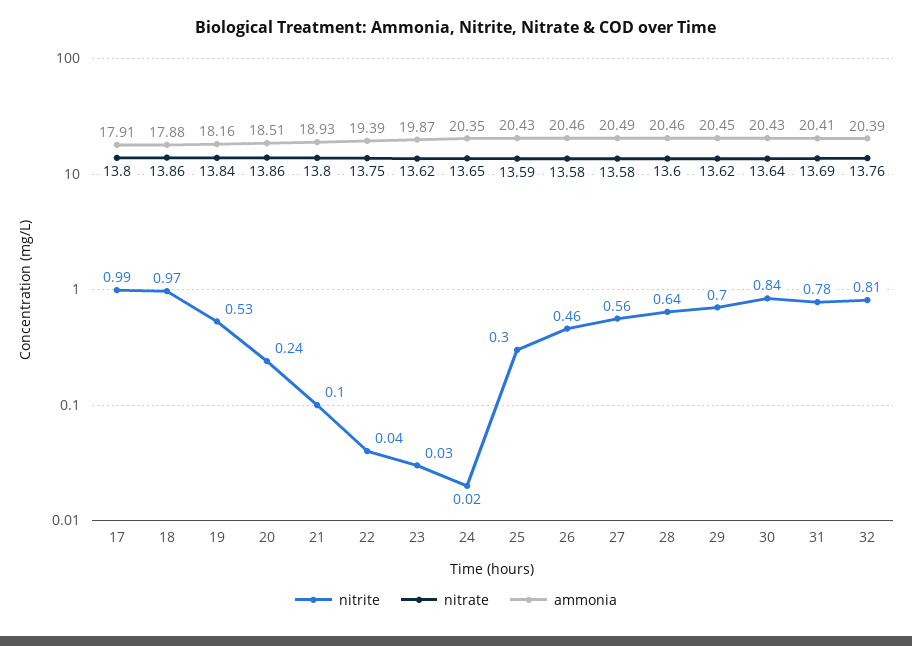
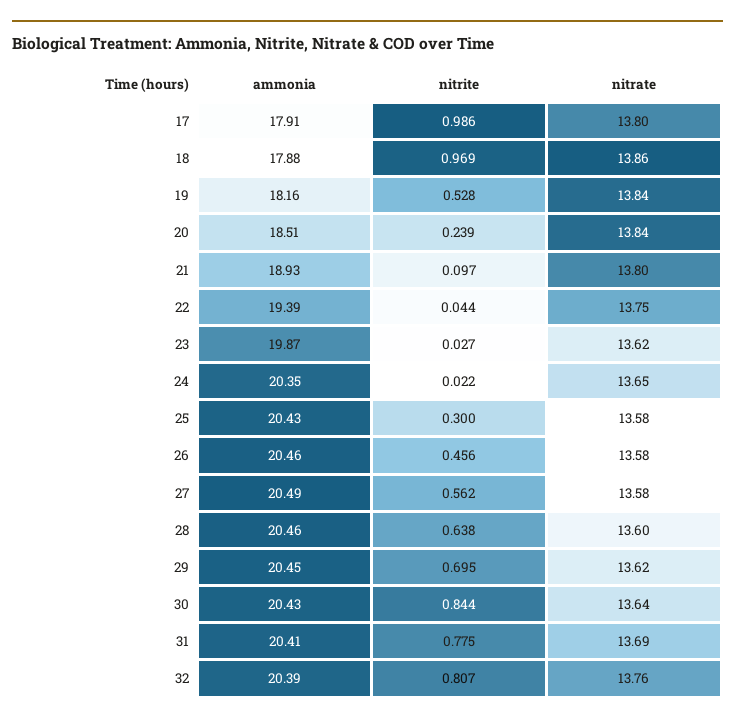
nitrate, 20: 13.86 -> 13.84
nitrate, 25: 13.59 -> 13.58

